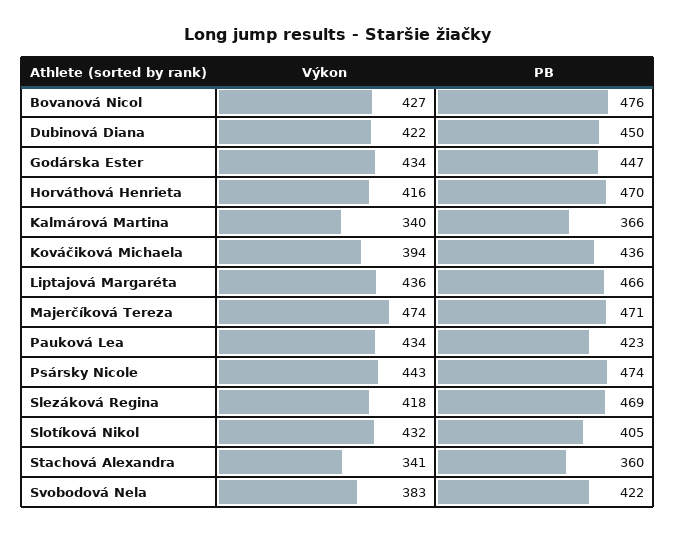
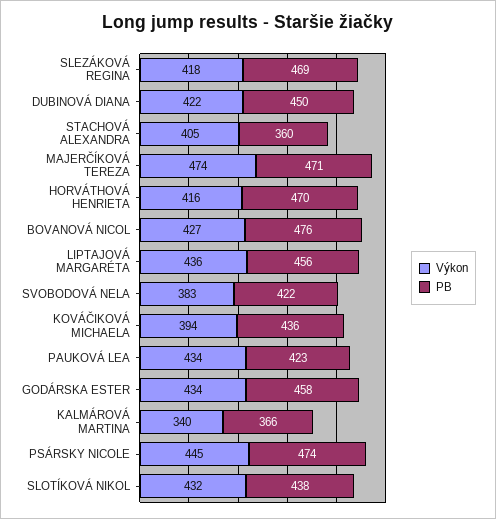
PB, Godárska Ester: 447 -> 458
PB, Liptajová Margaréta: 466 -> 456
Výkon, Psársky Nicole: 443 -> 445
PB, Slotíková Nikol: 405 -> 438
Výkon, Stachová Alexandra: 341 -> 405

